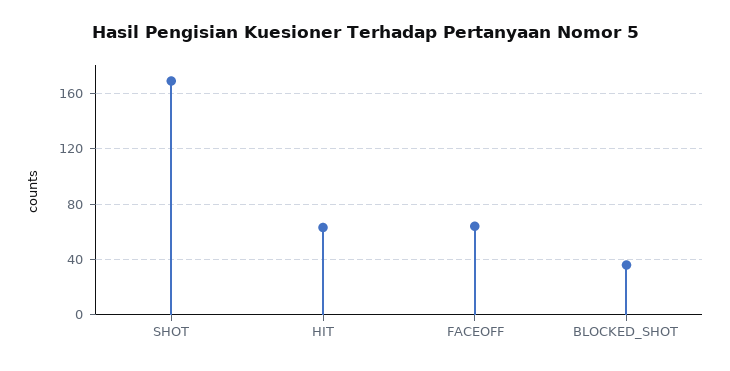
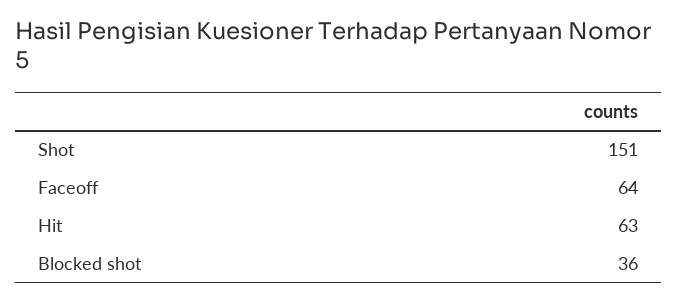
SHOT: 170 -> 151

